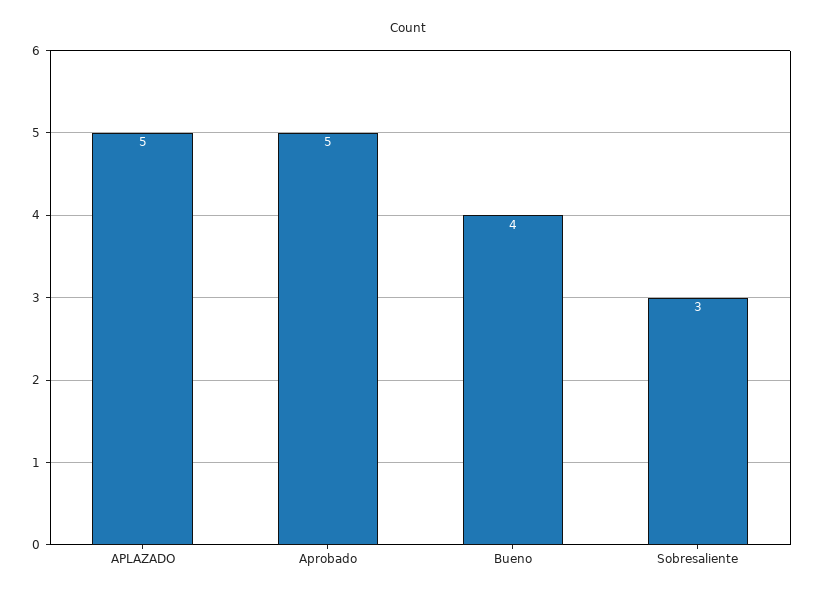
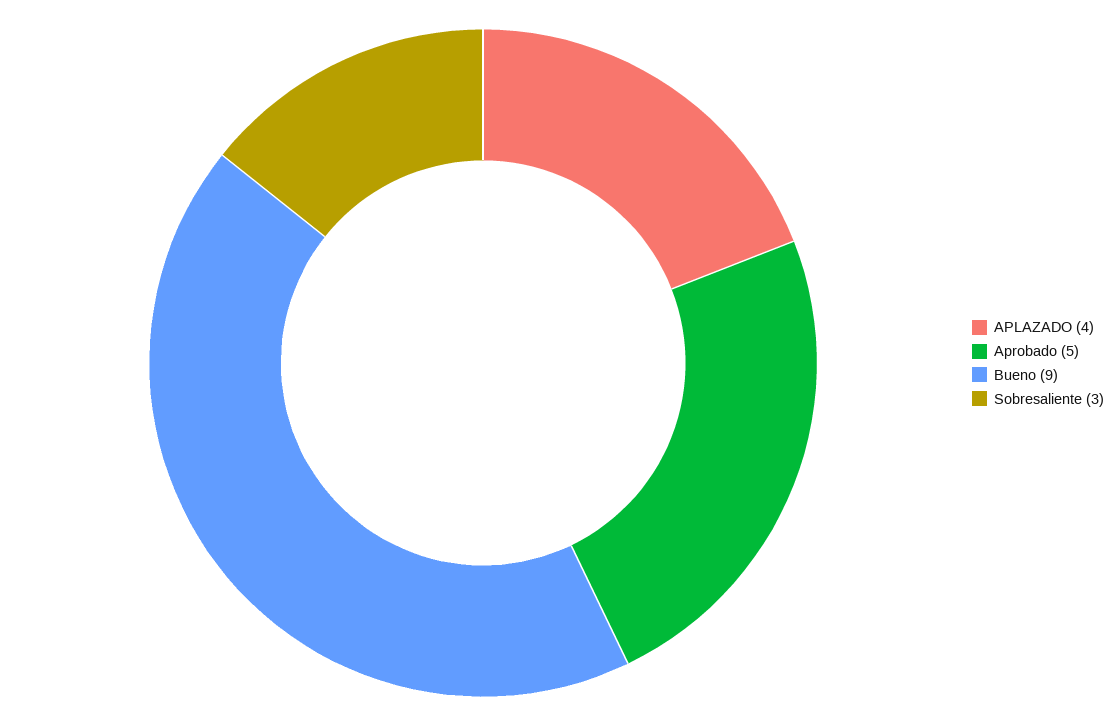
APLAZADO: 5 -> 4
Bueno: 4 -> 9

